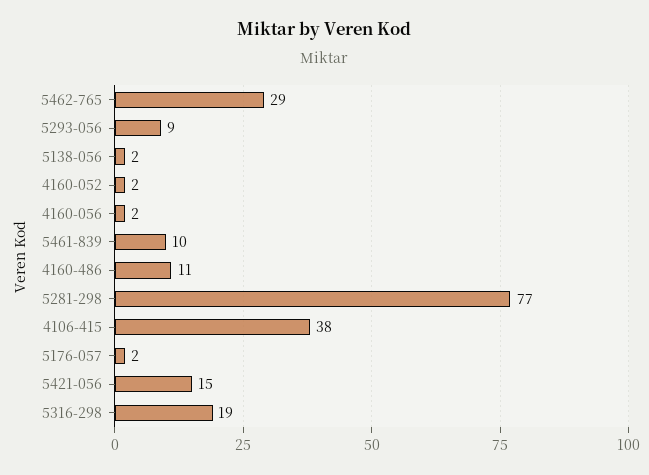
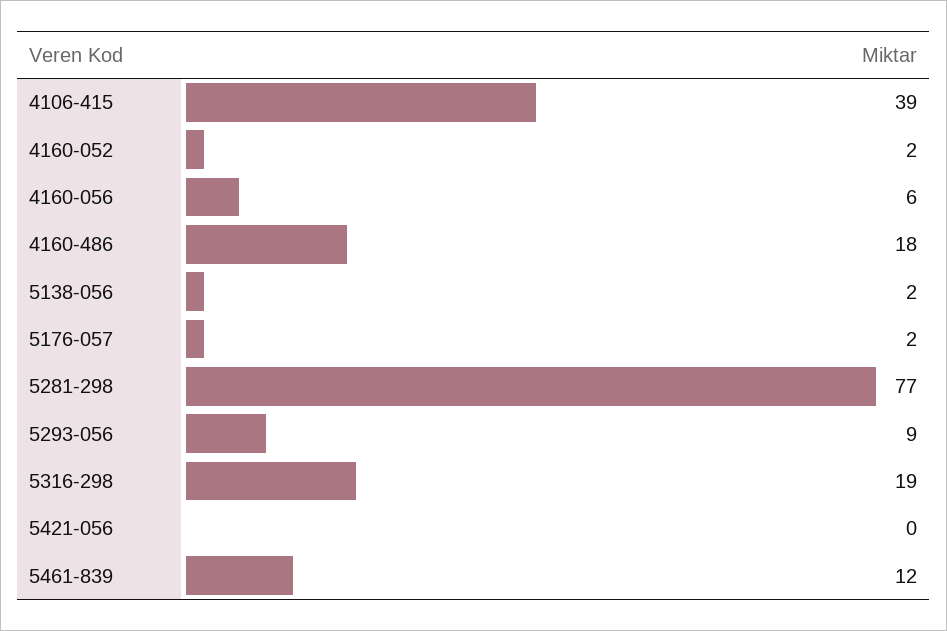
5462-765: 29 -> none
4160-056: 2 -> 6
5461-839: 10 -> 12
4160-486: 11 -> 18
4106-415: 38 -> 39
5421-056: 15 -> 0

